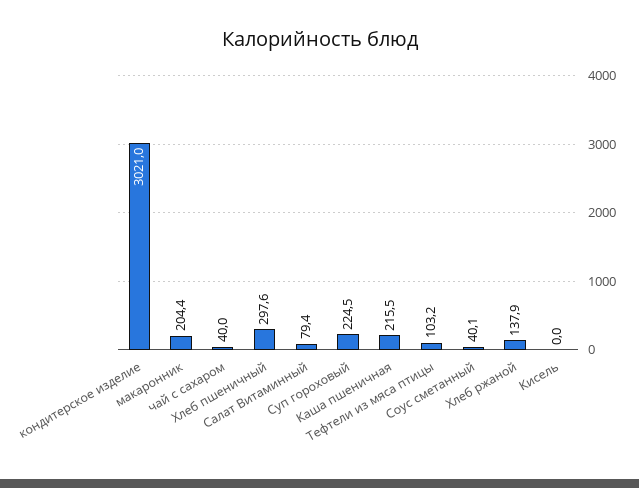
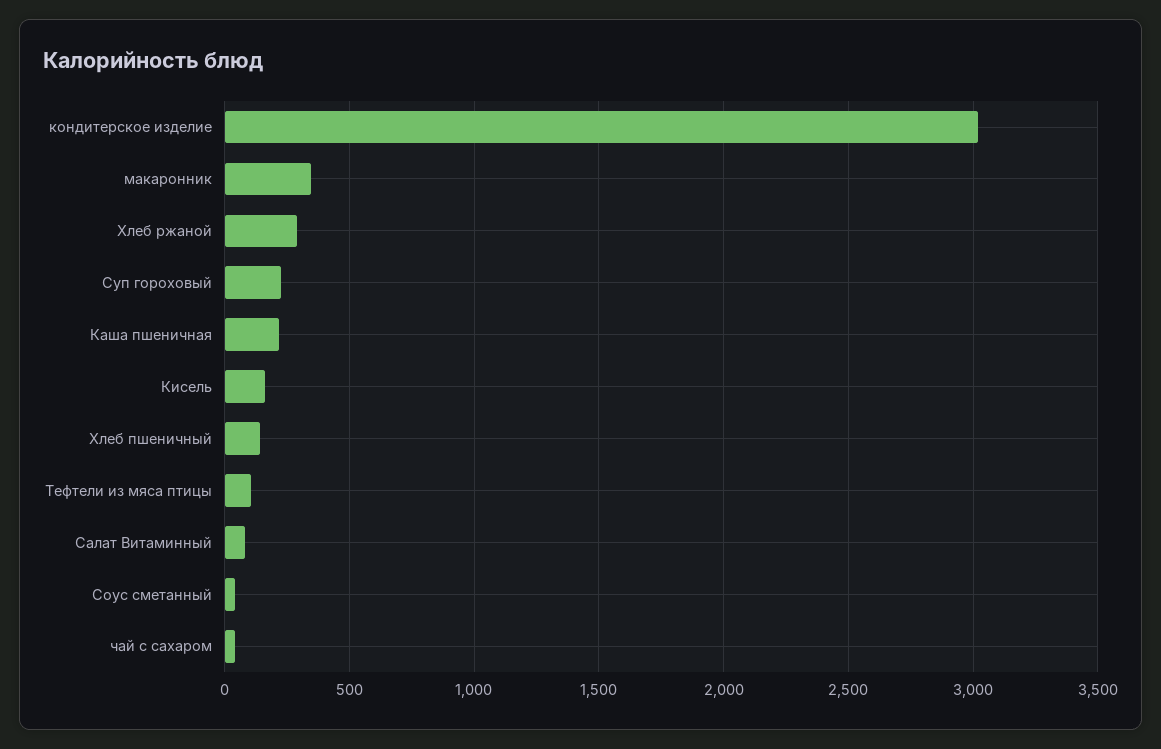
макаронник: 204.4 -> 350
Хлеб пшеничный: 297.6 -> 150
Хлеб ржаной: 137.9 -> 300
Кисель: 0 -> 150

